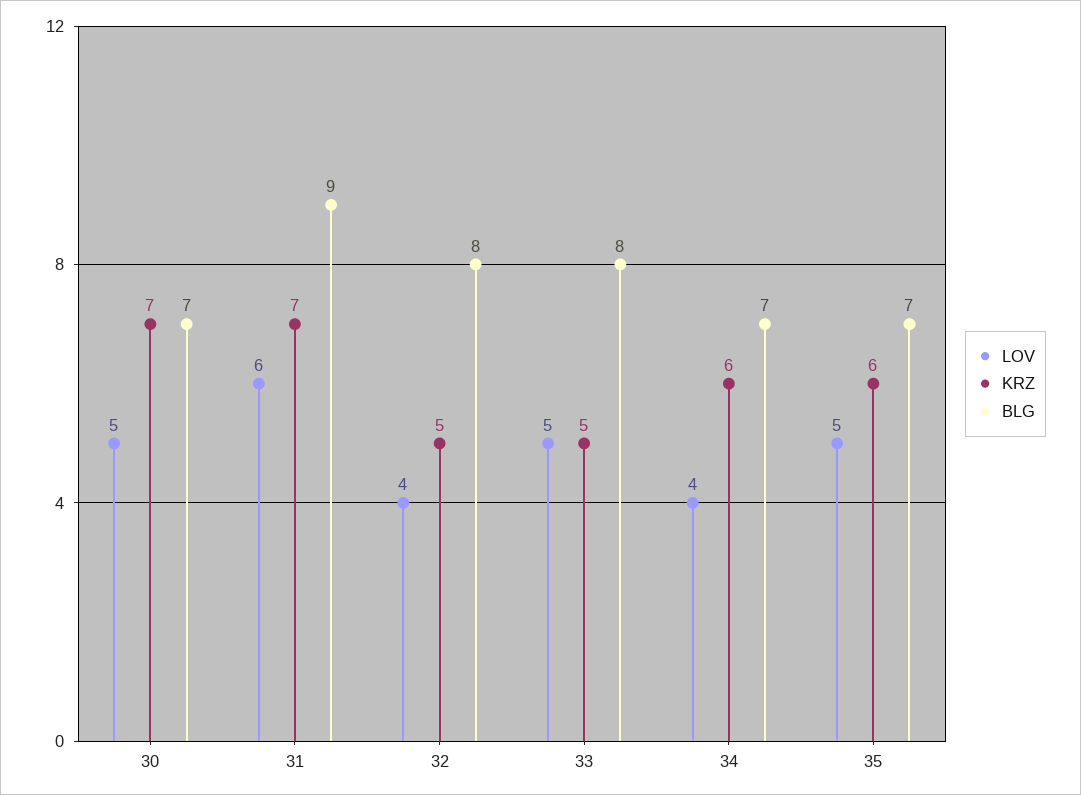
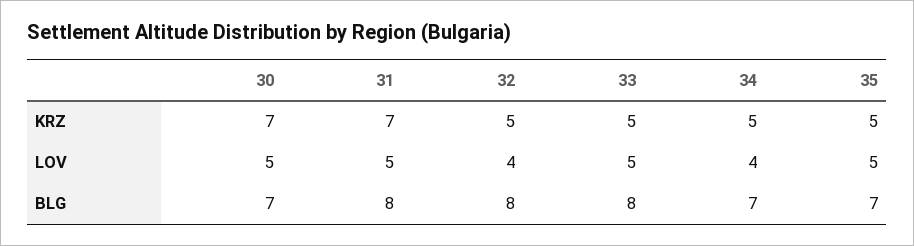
LOV, 31: 6 -> 5
BLG, 31: 9 -> 8
KRZ, 34: 6 -> 5
KRZ, 35: 6 -> 5

